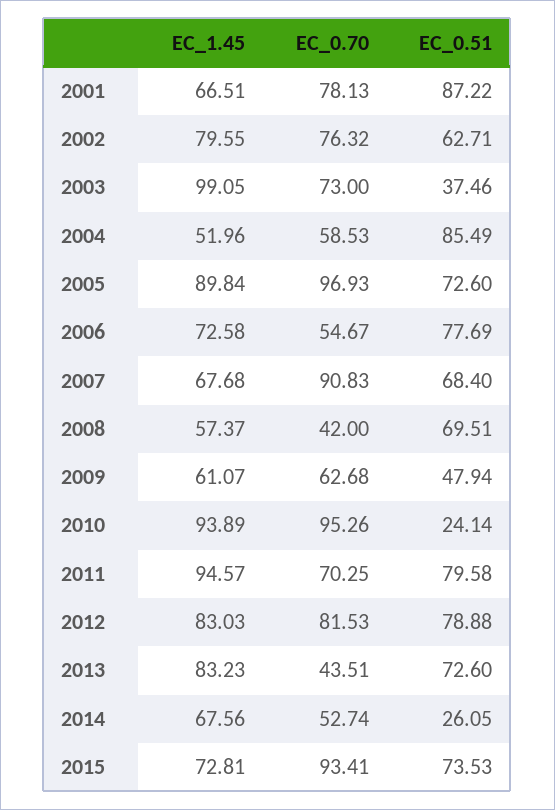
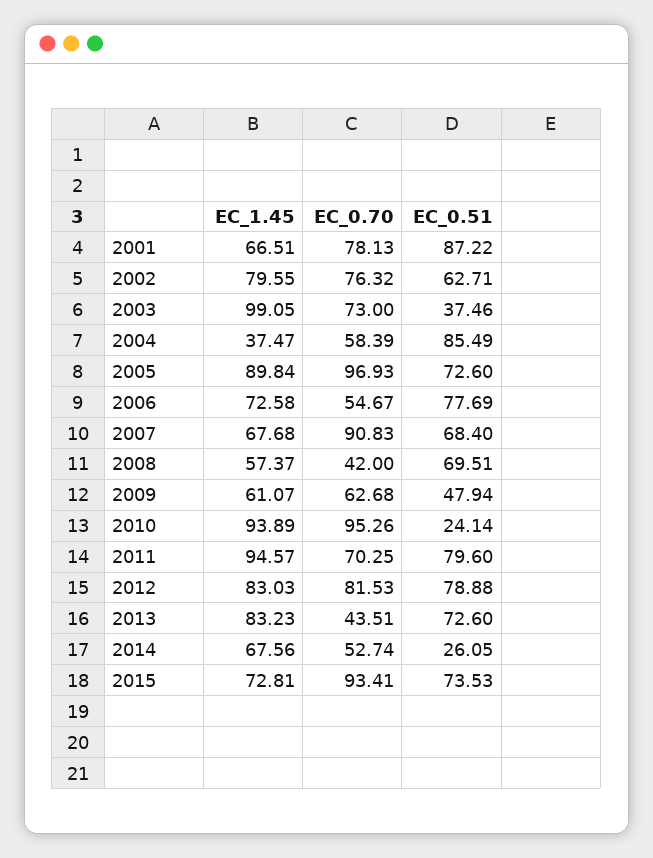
EC_1.45, 2004: 51.96 -> 37.47
EC_0.70, 2004: 58.53 -> 58.39
EC_0.51, 2011: 79.58 -> 79.6

